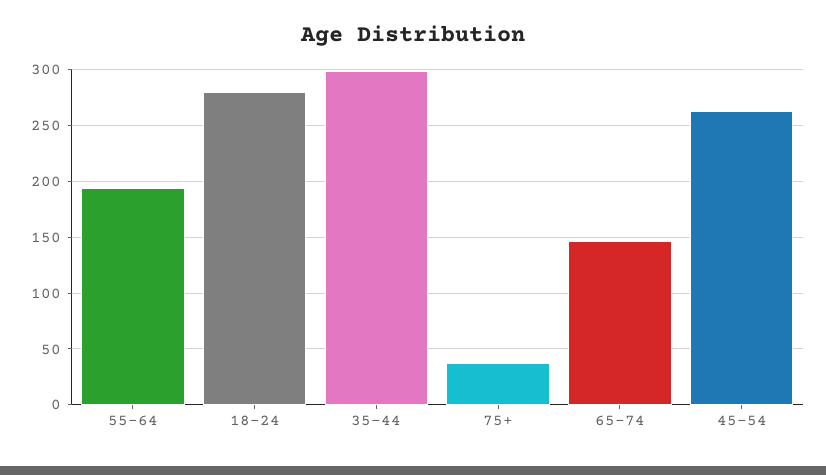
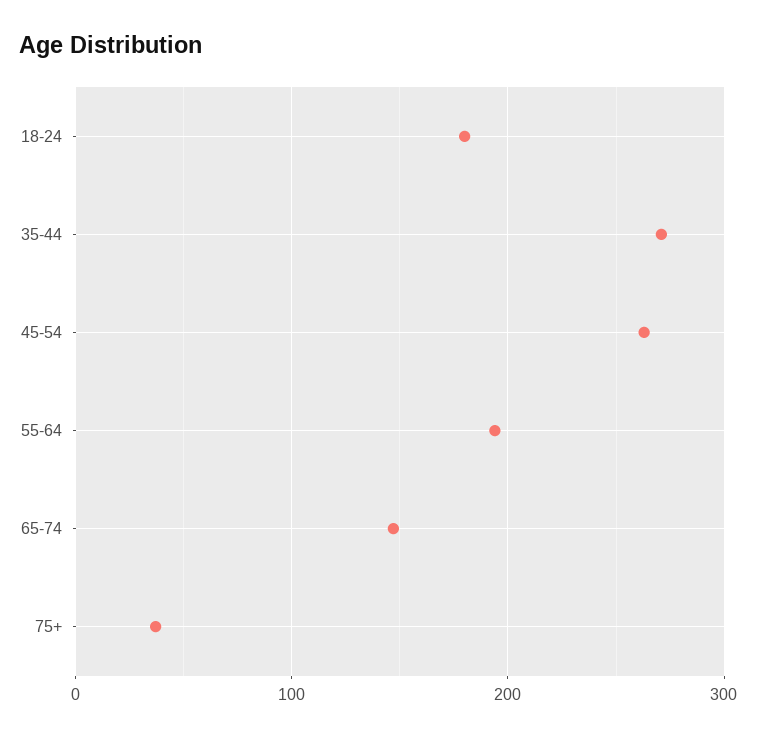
18-24: 280 -> 180
35-44: 300 -> 270

